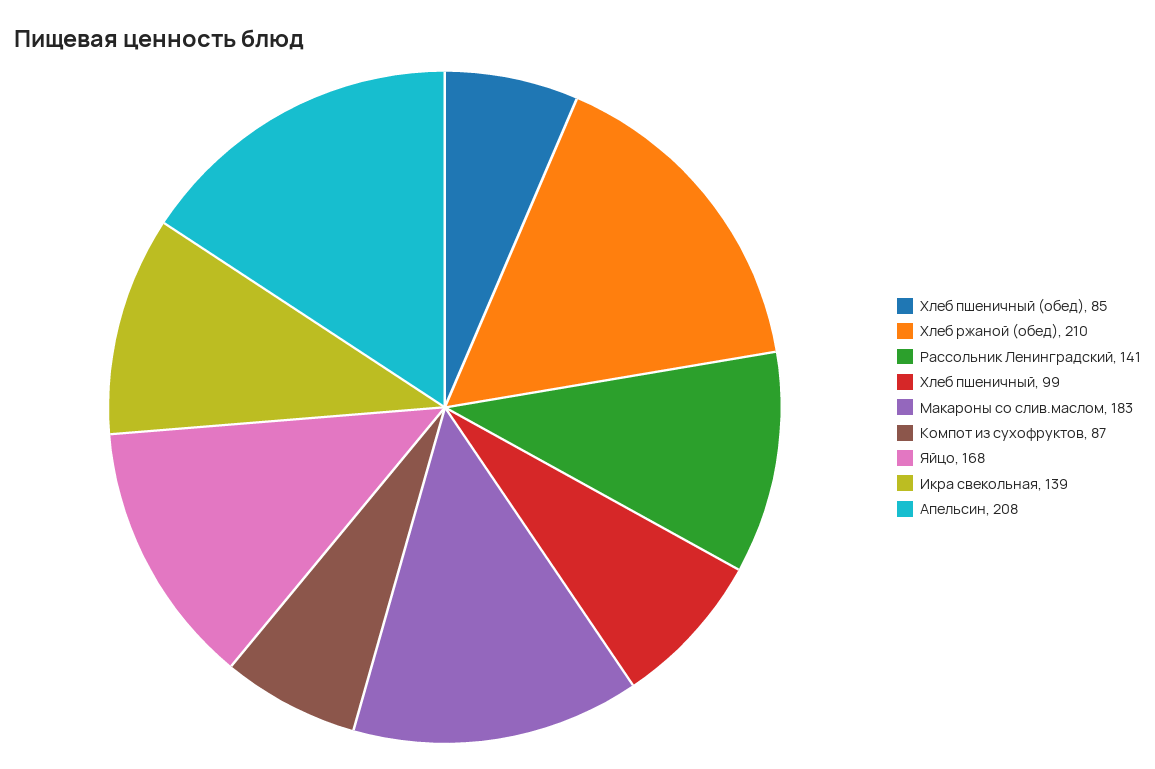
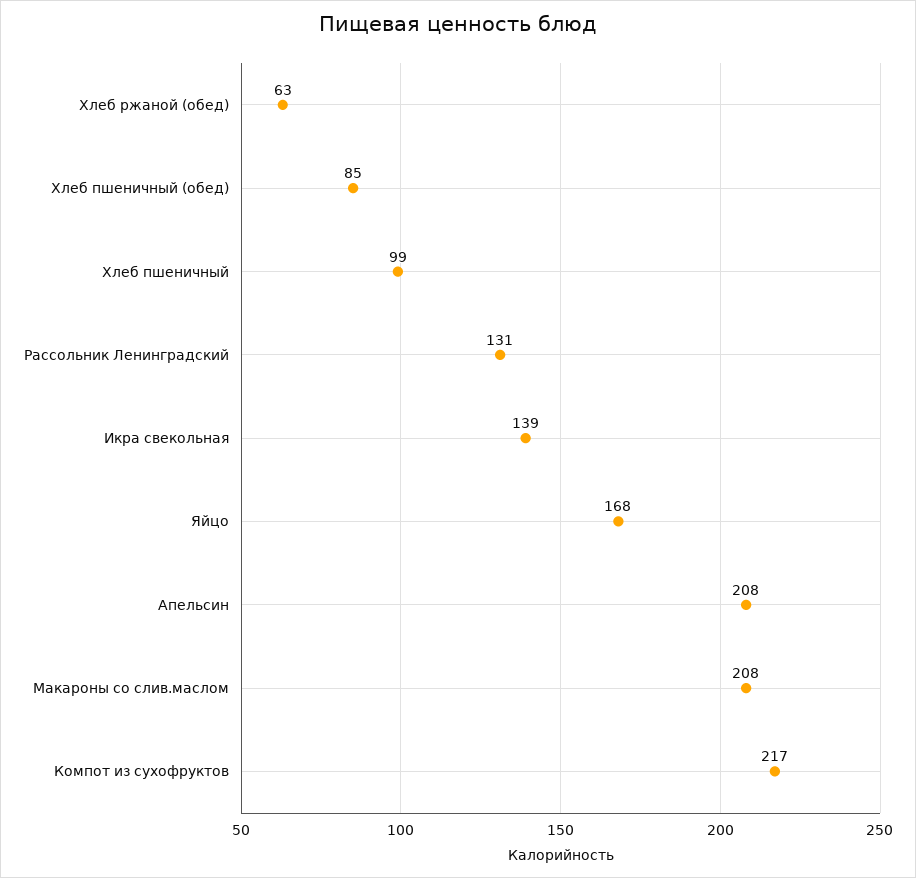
Хлеб ржаной (обед): 210 -> 63
Рассольник Ленинградский: 141 -> 131
Макароны со слив.маслом: 183 -> 208
Компот из сухофруктов: 87 -> 217

